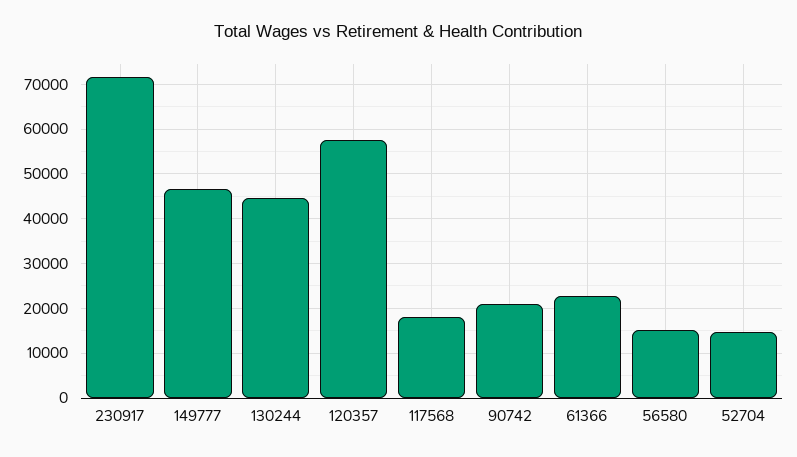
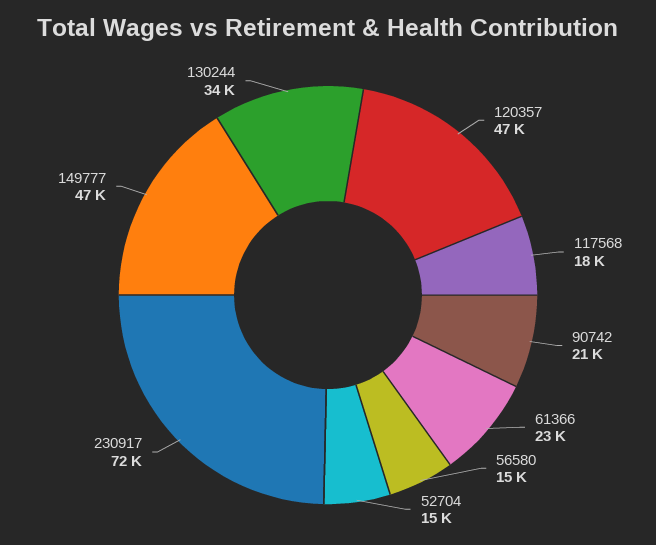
130244: 44000 -> 34000
120357: 58000 -> 47000

